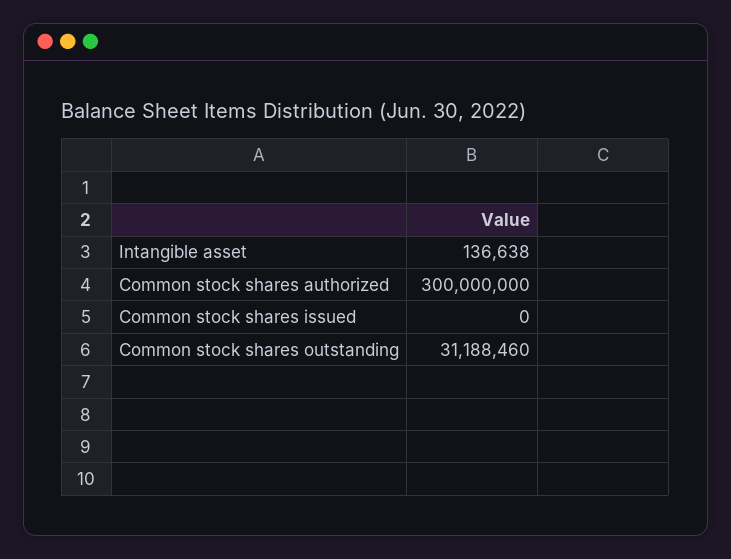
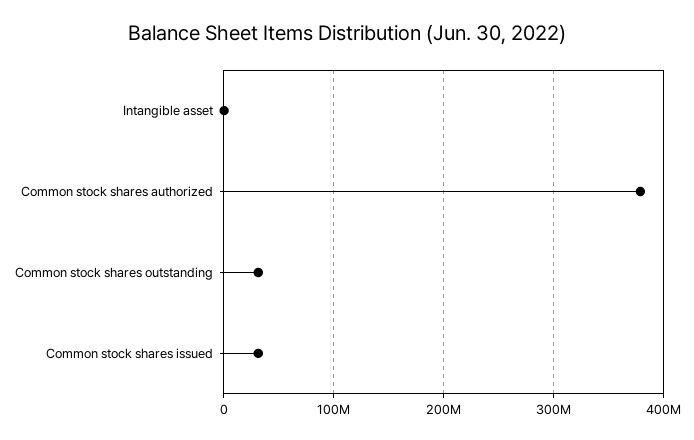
Common stock shares authorized: 300000000 -> 380000000
Common stock shares issued: 0 -> 30000000

